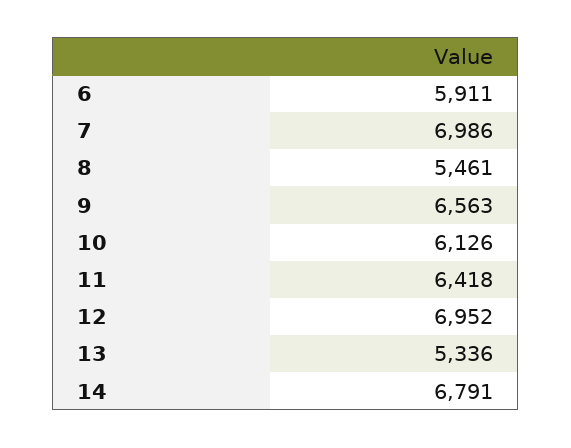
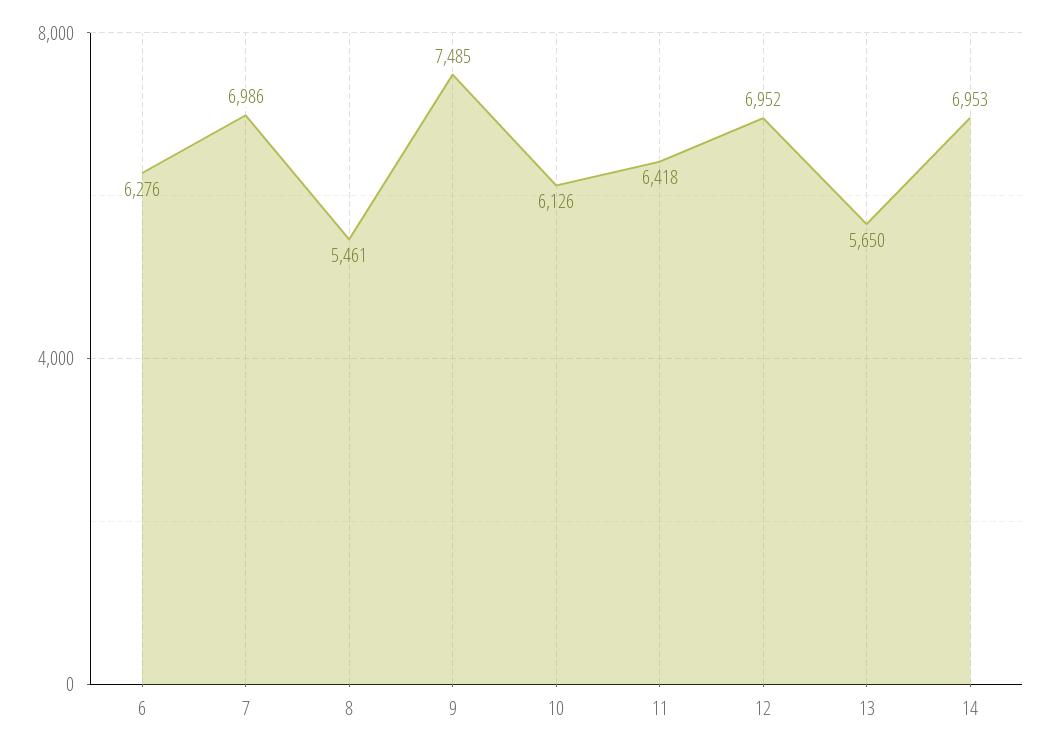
6: 5911 -> 6276
9: 6563 -> 7485
13: 5336 -> 5650
14: 6791 -> 6953

